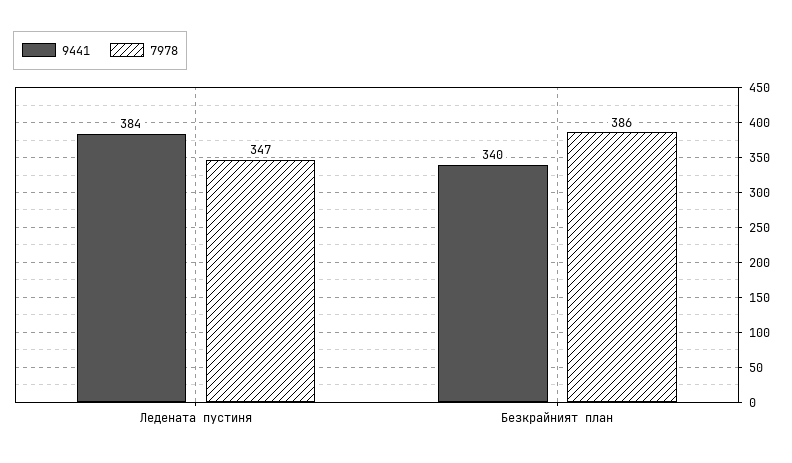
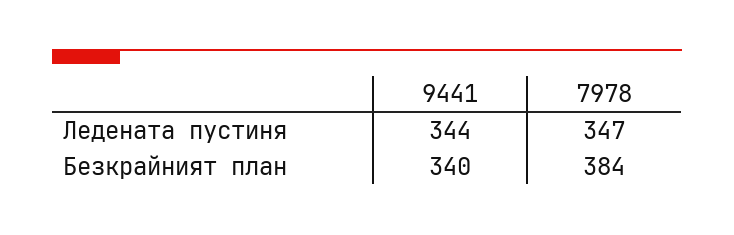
9441, Ледената пустиня: 384 -> 344
7978, Безкрайният план: 386 -> 384

